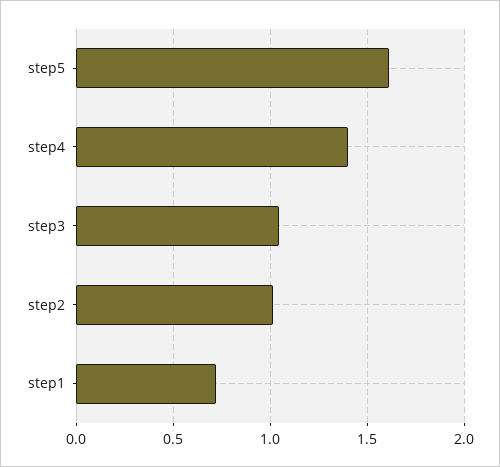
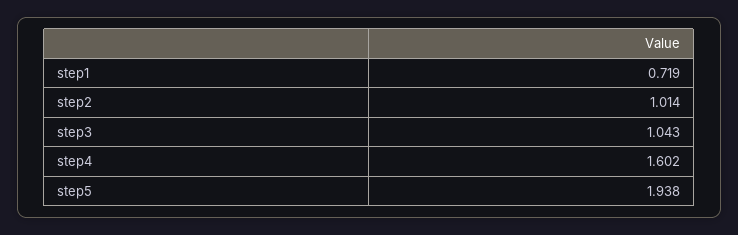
step5: 1.6 -> 1.938
step4: 1.4 -> 1.602

